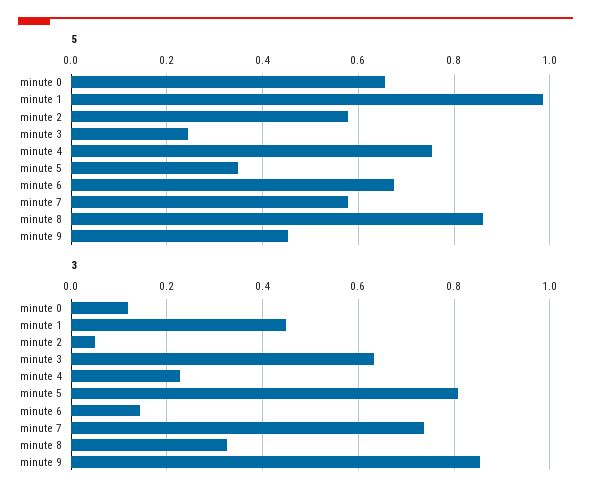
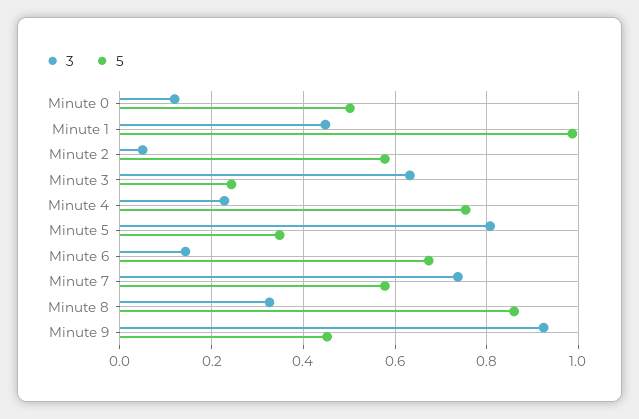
5, minute 0: 0.66 -> 0.5
3, minute 9: 0.86 -> 0.92

